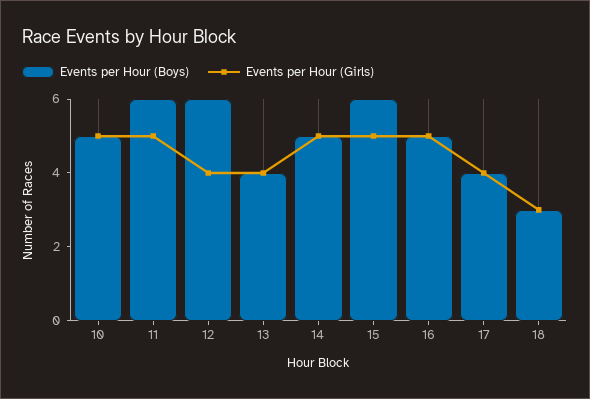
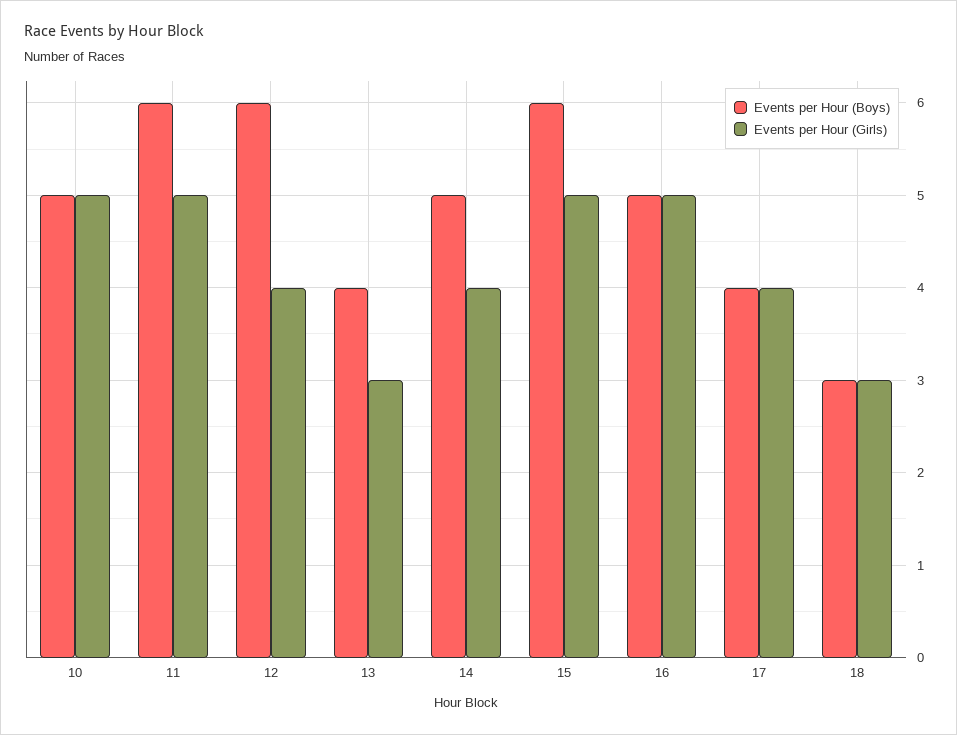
Events per Hour (Girls), 13: 4 -> 3
Events per Hour (Girls), 14: 5 -> 4

